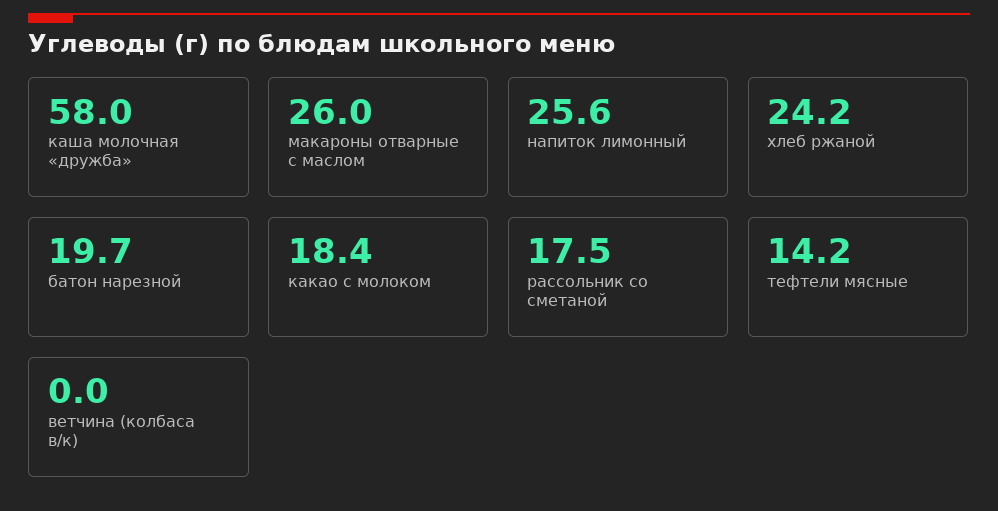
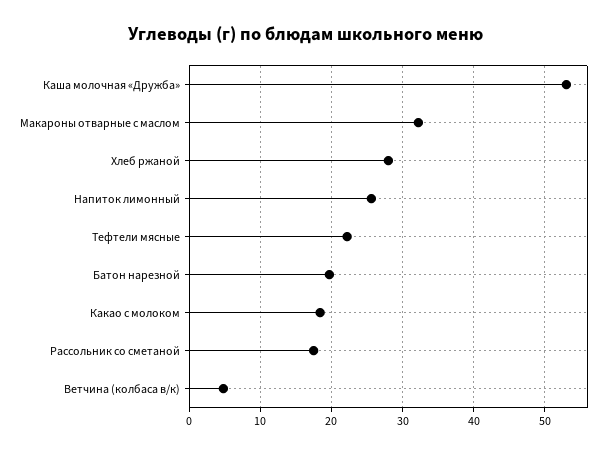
каша молочная «дружба»: 58 -> 53
макароны отварные с маслом: 26 -> 32
хлеб ржаной: 24.2 -> 28
тефтели мясные: 14.2 -> 22
ветчина (колбаса в/к): 0 -> 5

